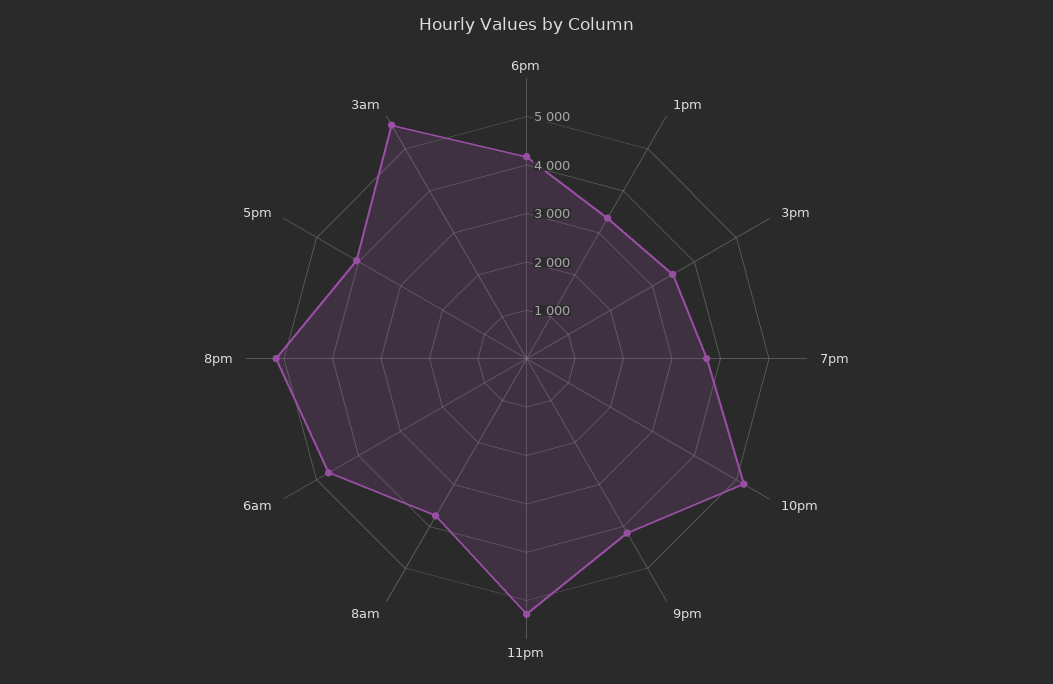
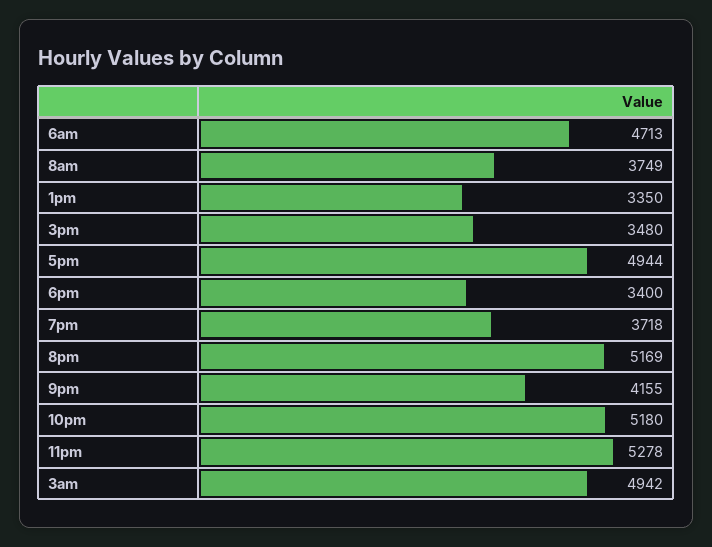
6pm: 4200 -> 3400
5pm: 4000 -> 4944
3am: 5600 -> 4942

